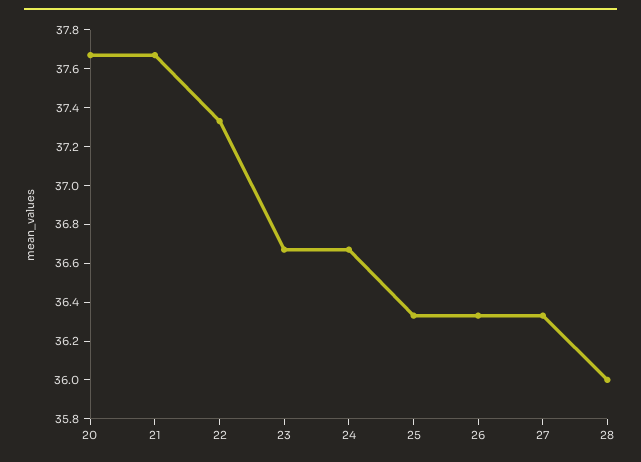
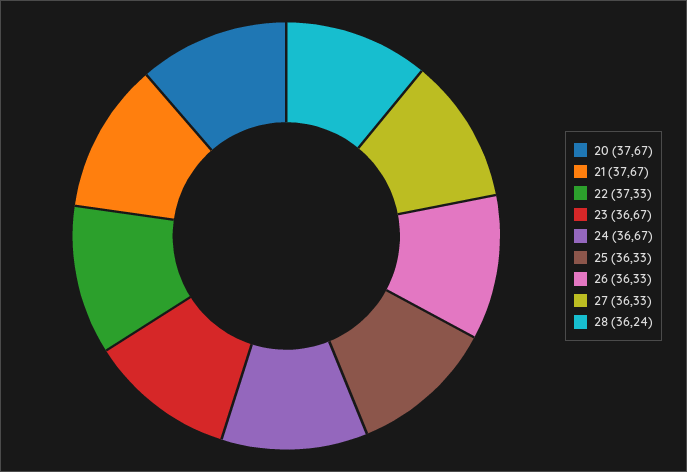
28: 36 -> 36.24

